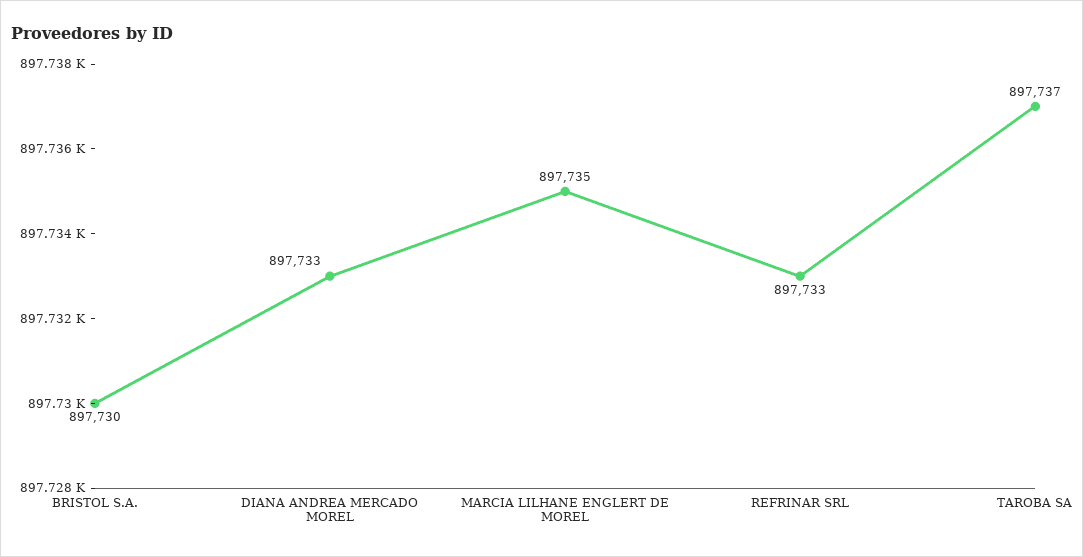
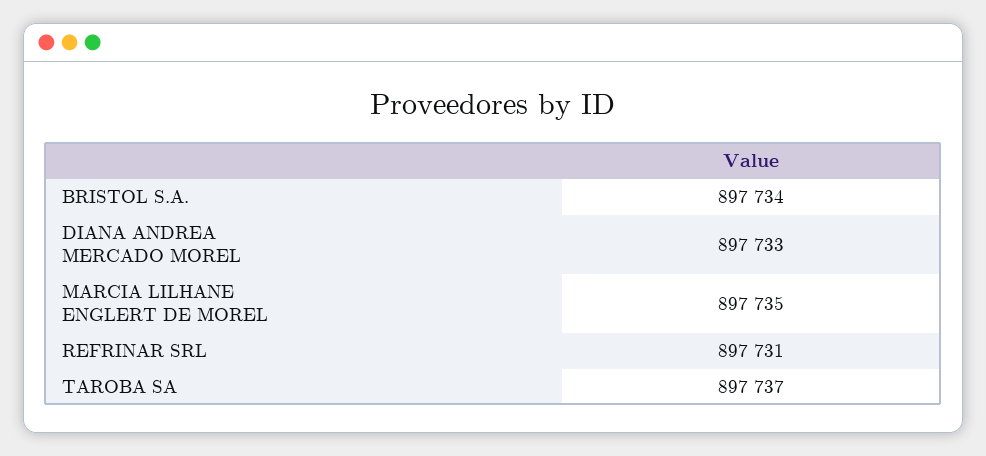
BRISTOL S.A.: 897730 -> 897734
REFRINAR SRL: 897733 -> 897731

